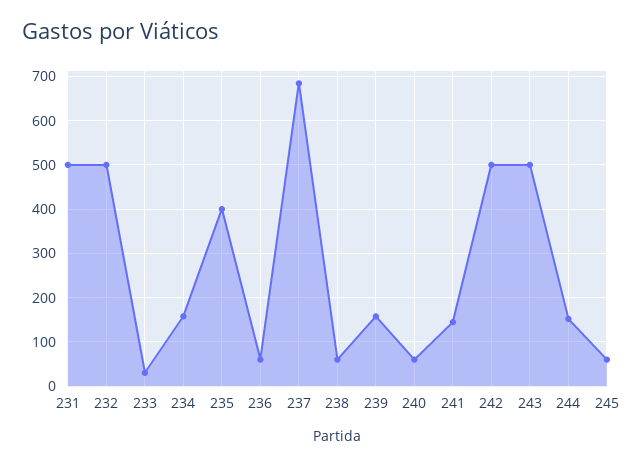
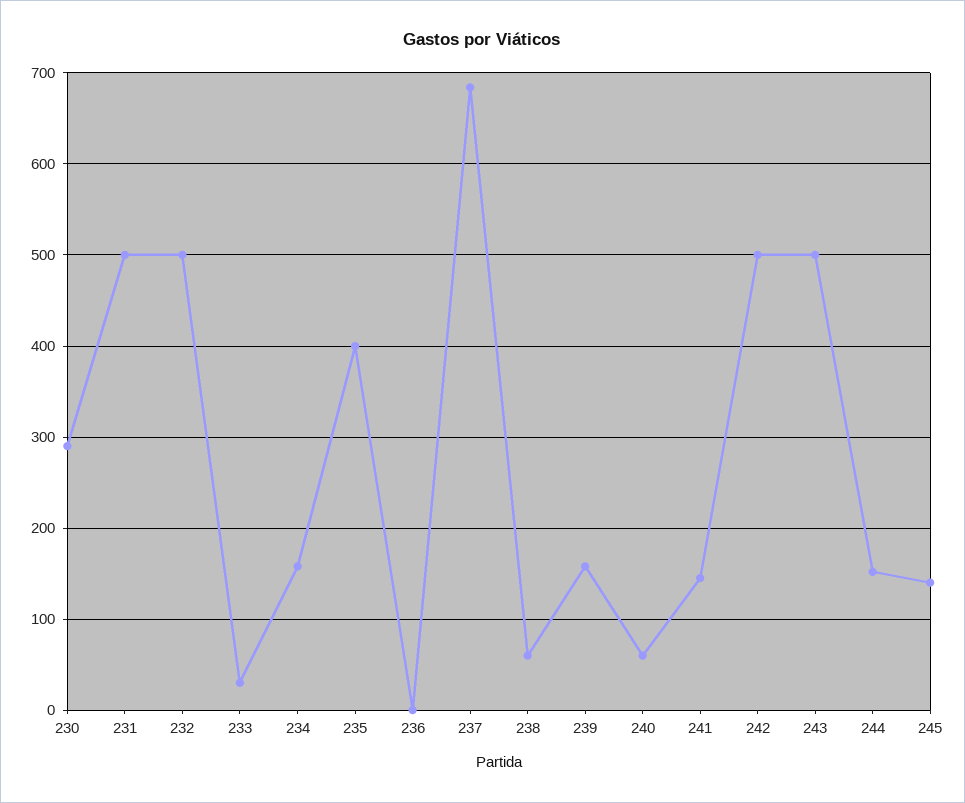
236: 60 -> 0
245: 60 -> 140
230: none -> 290

